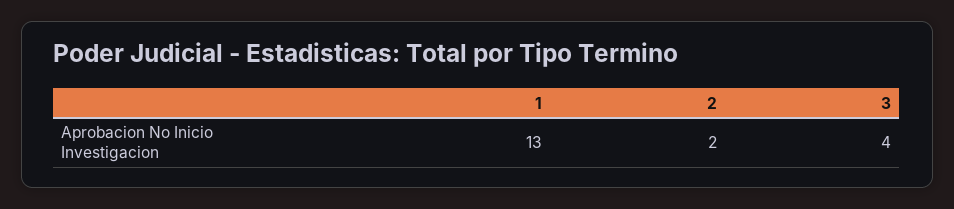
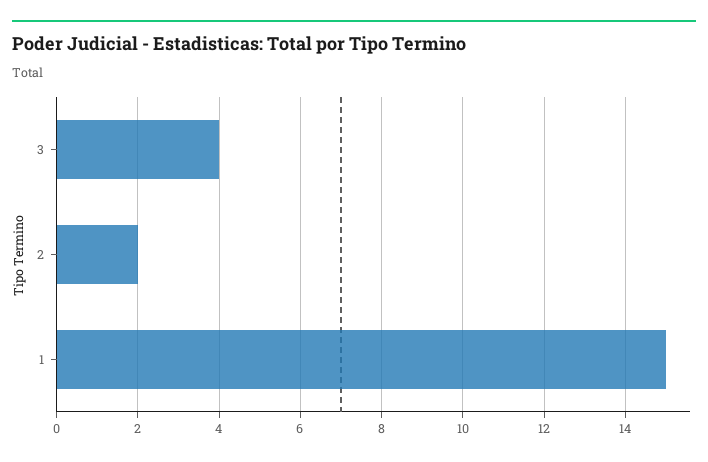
1: 13 -> 15

